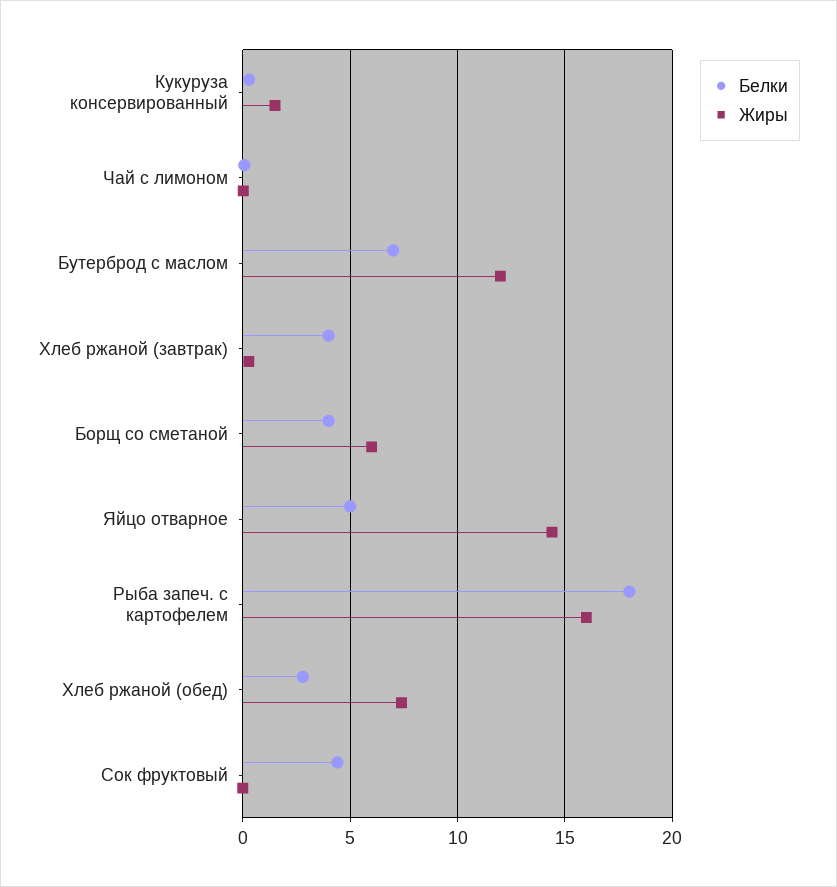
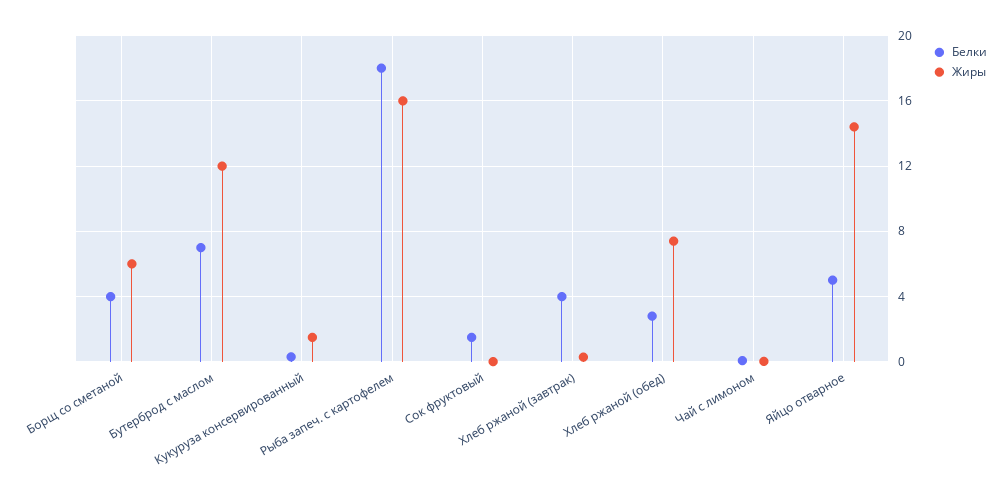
Белки, Сок фруктовый: 4.5 -> 1.5

